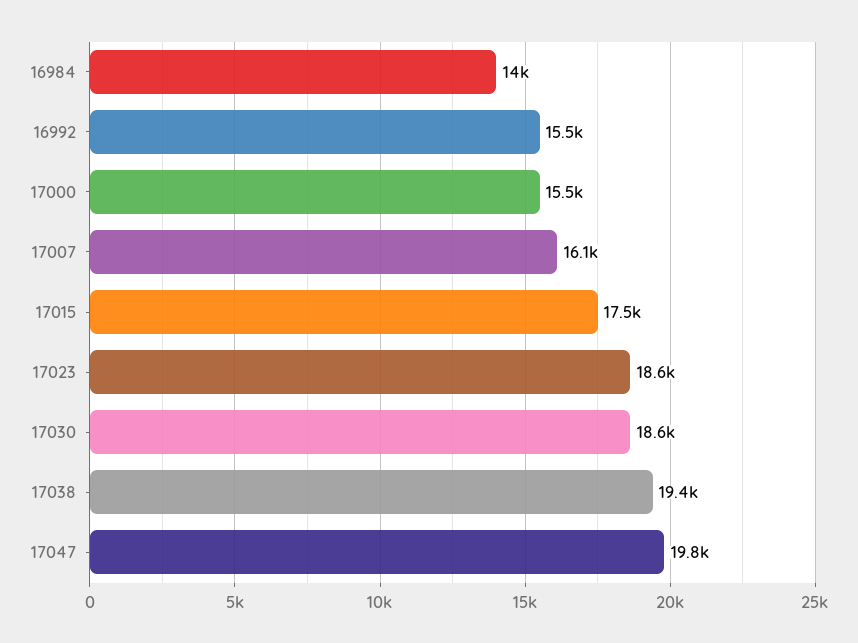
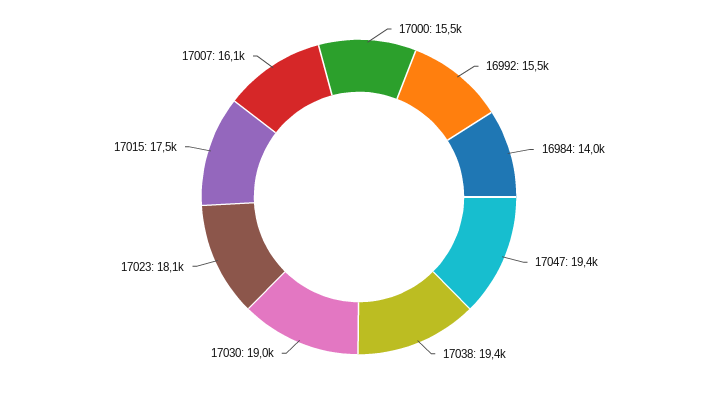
17023: 18600 -> 18100
17030: 18600 -> 19000
17047: 19800 -> 19400

